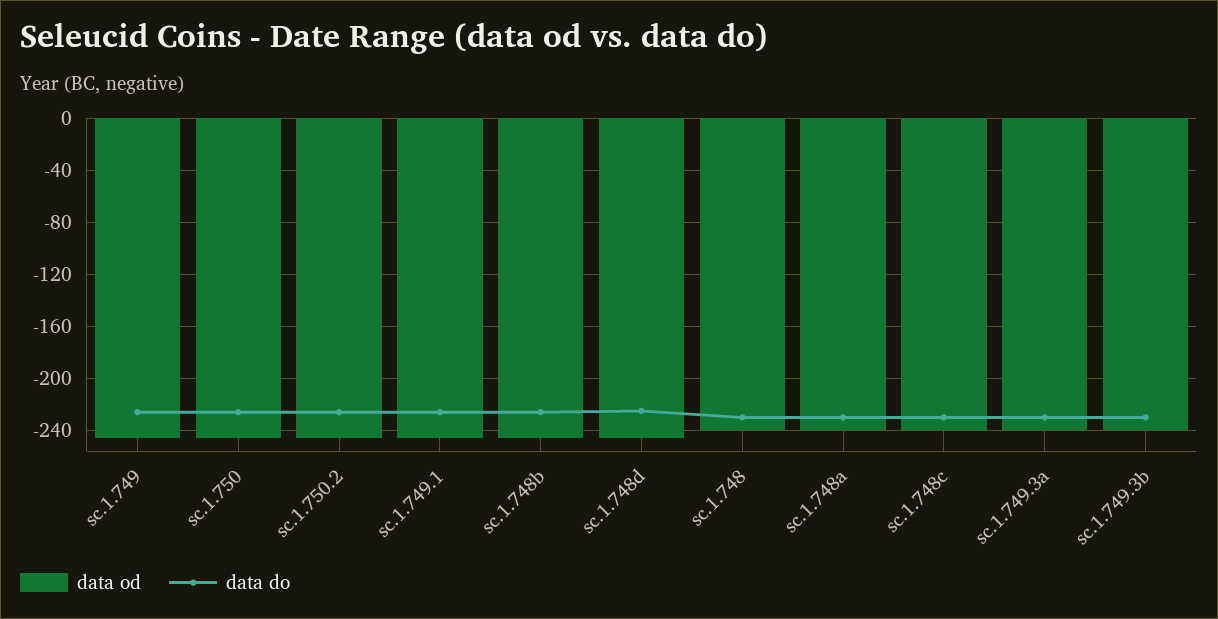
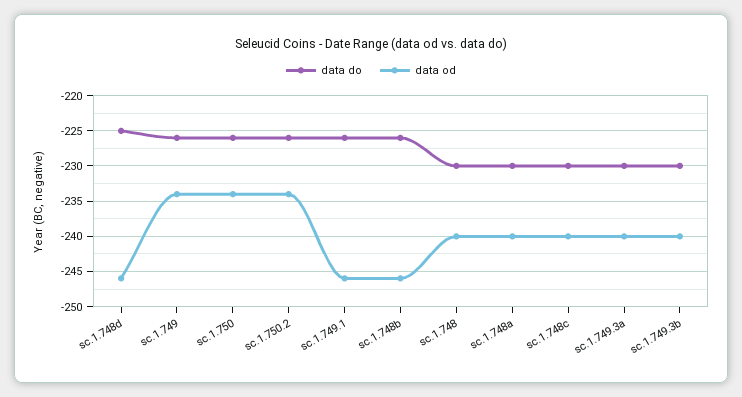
data od, sc.1.749: -245 -> -234
data od, sc.1.750: -245 -> -234
data od, sc.1.750.2: -245 -> -234

